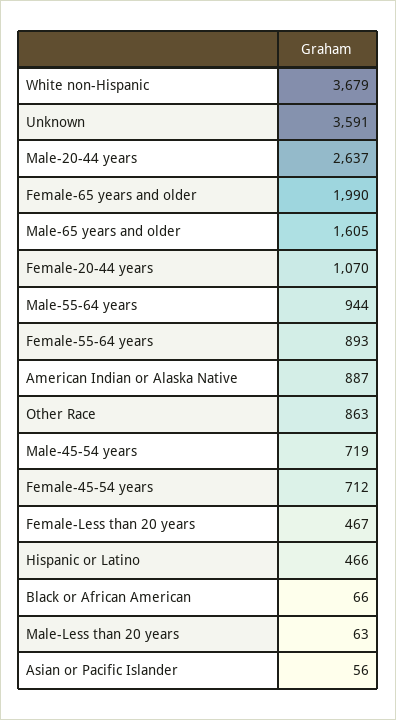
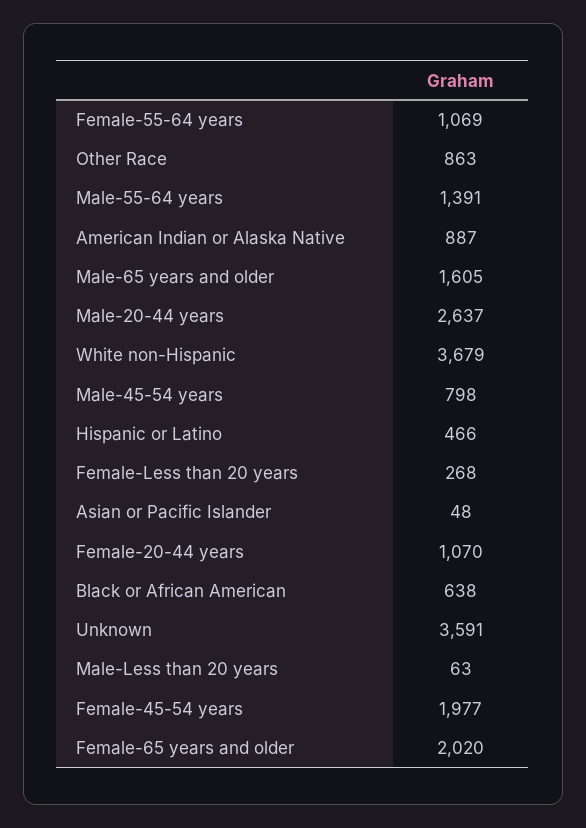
Female-65 years and older: 1990 -> 2020
Male-55-64 years: 944 -> 1391
Female-55-64 years: 893 -> 1069
Male-45-54 years: 719 -> 798
Female-45-54 years: 712 -> 1977
Female-Less than 20 years: 467 -> 268
Black or African American: 66 -> 638
Asian or Pacific Islander: 56 -> 48

